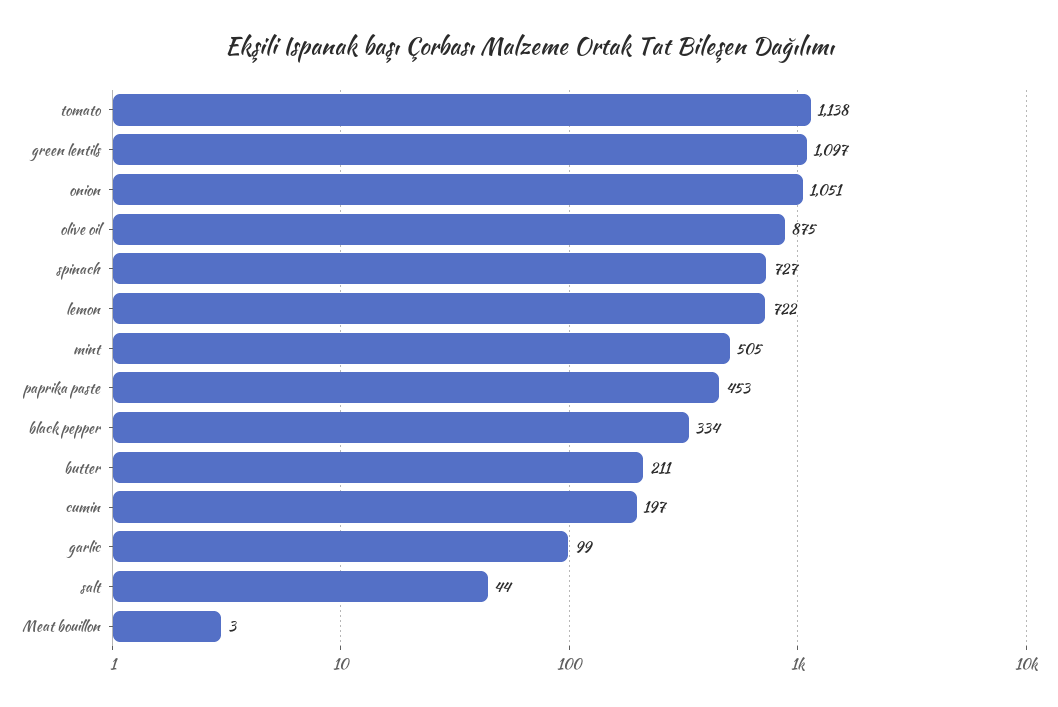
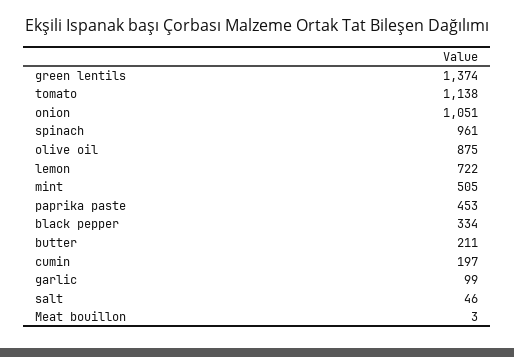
green lentils: 1097 -> 1374
spinach: 727 -> 961
salt: 44 -> 46

